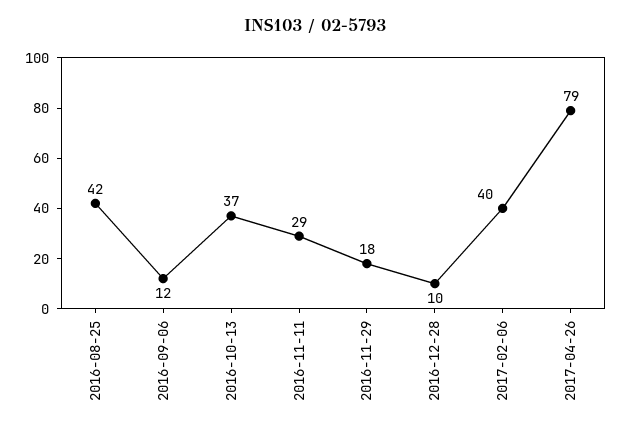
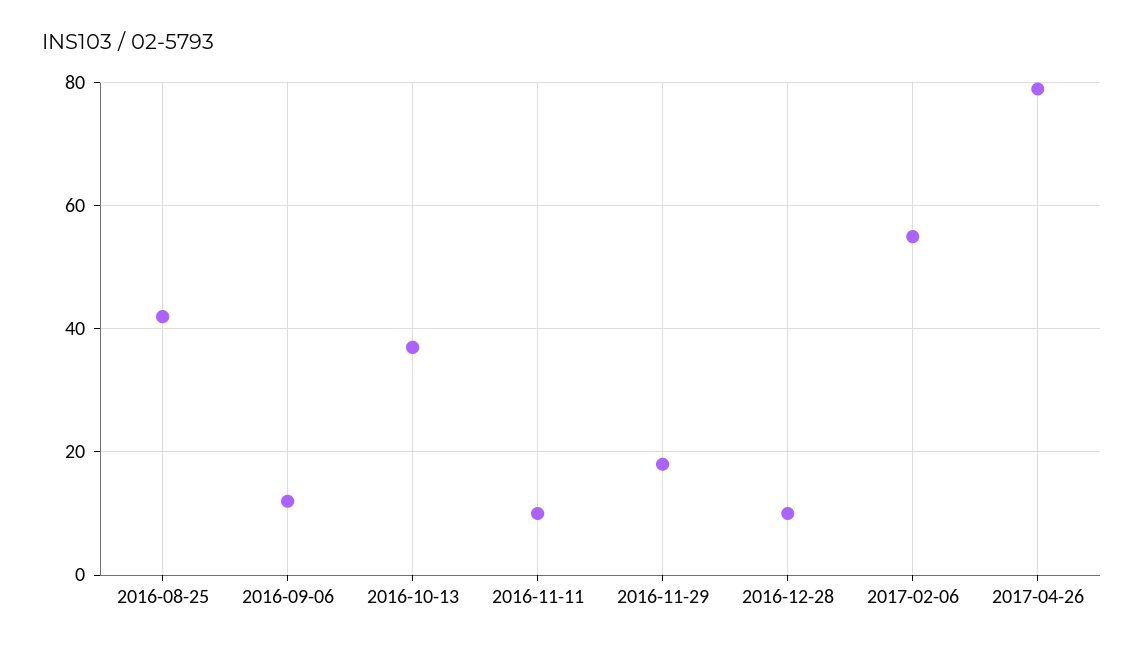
2016-11-11: 29 -> 10
2017-02-06: 40 -> 55

